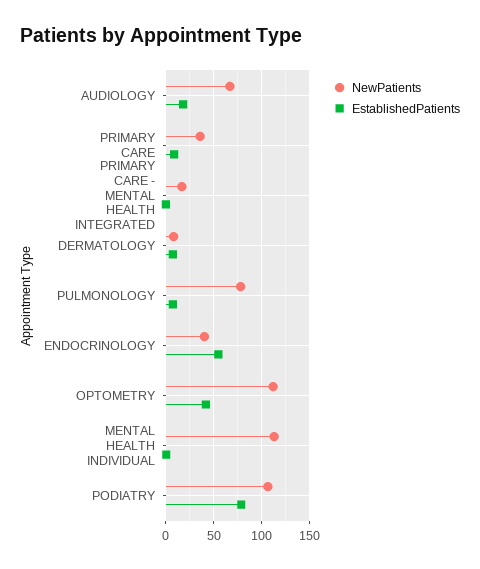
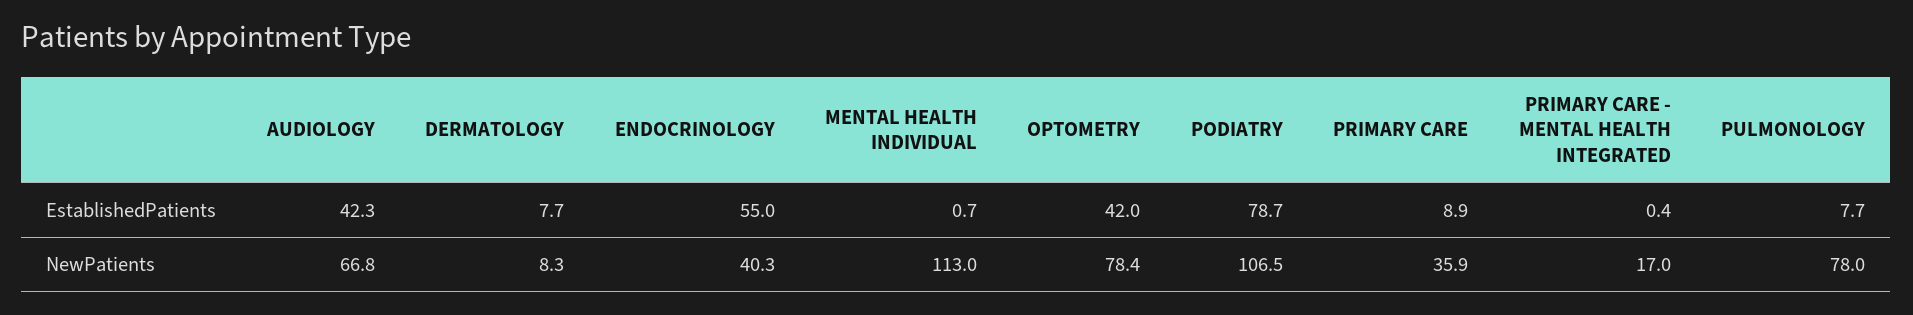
EstablishedPatients, AUDIOLOGY: 20 -> 42.3
NewPatients, OPTOMETRY: 110 -> 78.4

